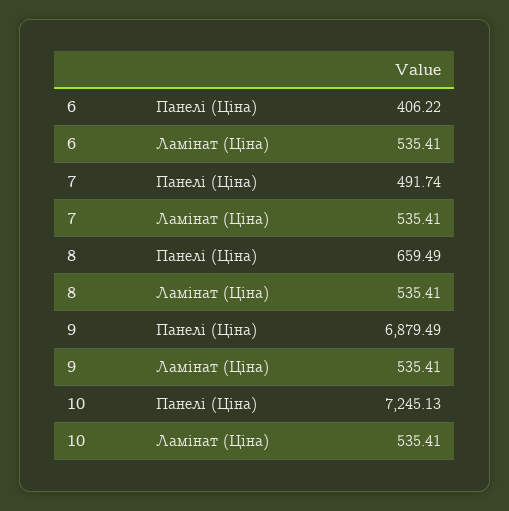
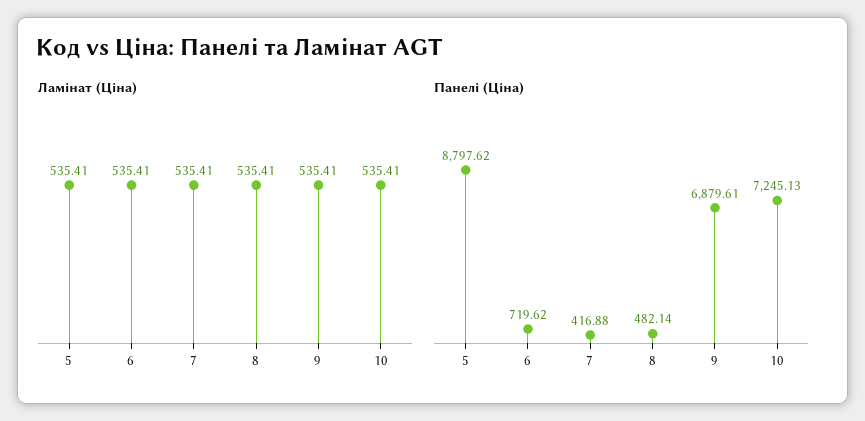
Панелі (Ціна), 6: 406.22 -> 719.62
Панелі (Ціна), 7: 491.74 -> 416.88
Панелі (Ціна), 8: 659.49 -> 482.14
Панелі (Ціна), 9: 6879.49 -> 6879.61
Ламінат (Ціна), 5: none -> 535.41
Панелі (Ціна), 5: none -> 8797.62

